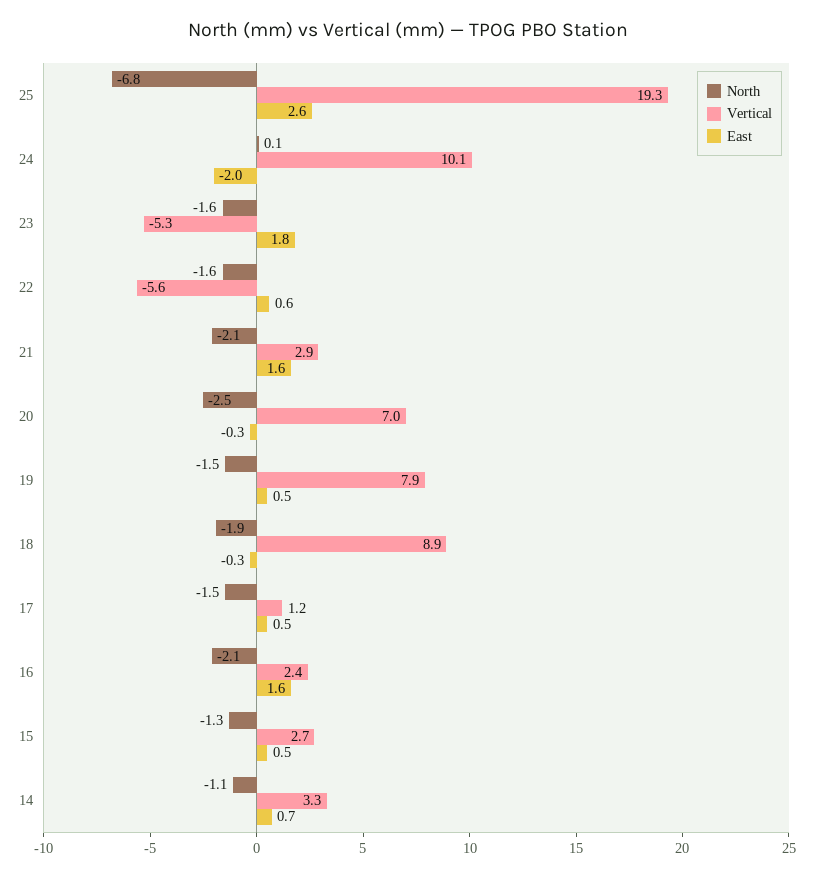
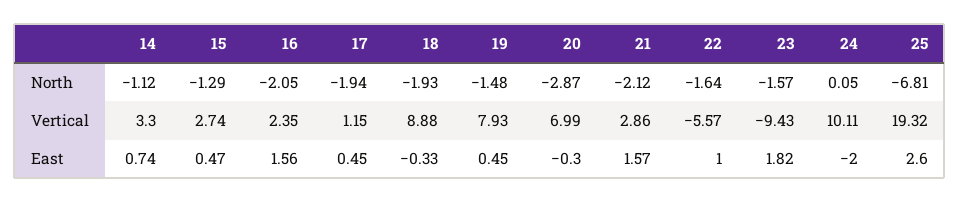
Vertical, 23: -5.3 -> -9.43
East, 22: 0.6 -> 1
North, 20: -2.5 -> -2.87
North, 17: -1.5 -> -1.94

